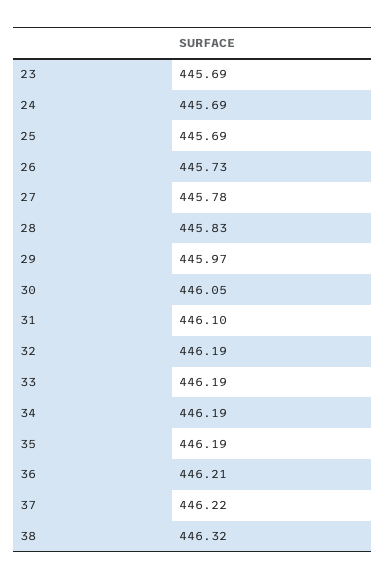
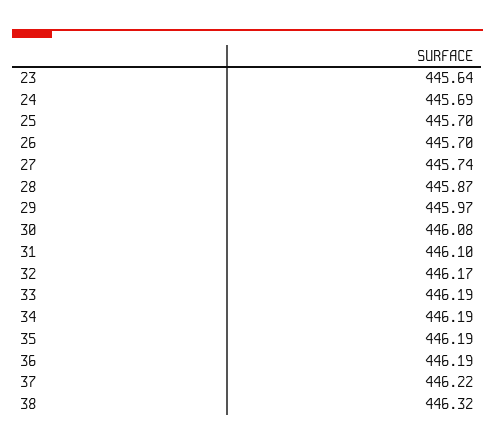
23: 445.69 -> 445.64
25: 445.69 -> 445.7
26: 445.73 -> 445.7
27: 445.78 -> 445.74
28: 445.83 -> 445.87
30: 446.05 -> 446.08
32: 446.19 -> 446.17
36: 446.21 -> 446.19

